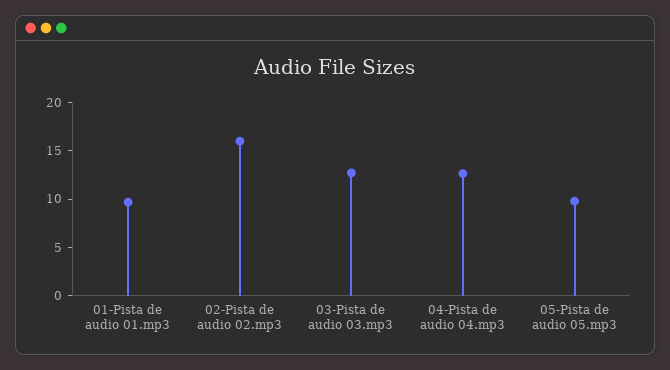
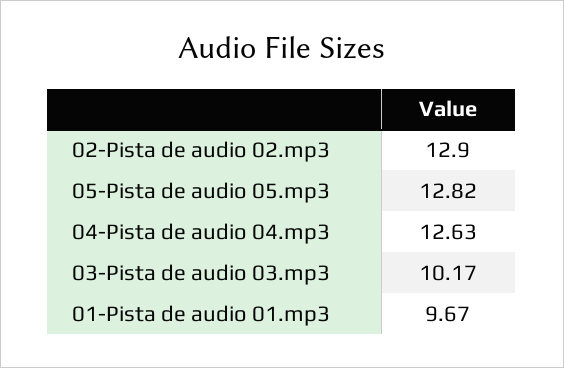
02-Pista de audio 02.mp3: 16 -> 12.9
03-Pista de audio 03.mp3: 13 -> 10.17
05-Pista de audio 05.mp3: 10 -> 12.82

